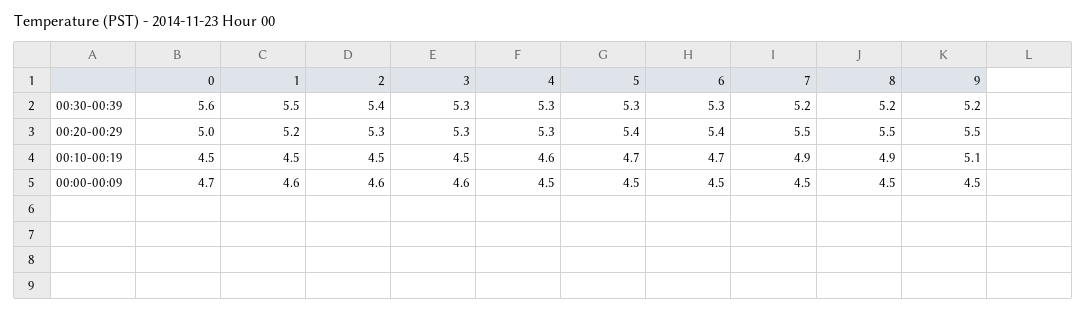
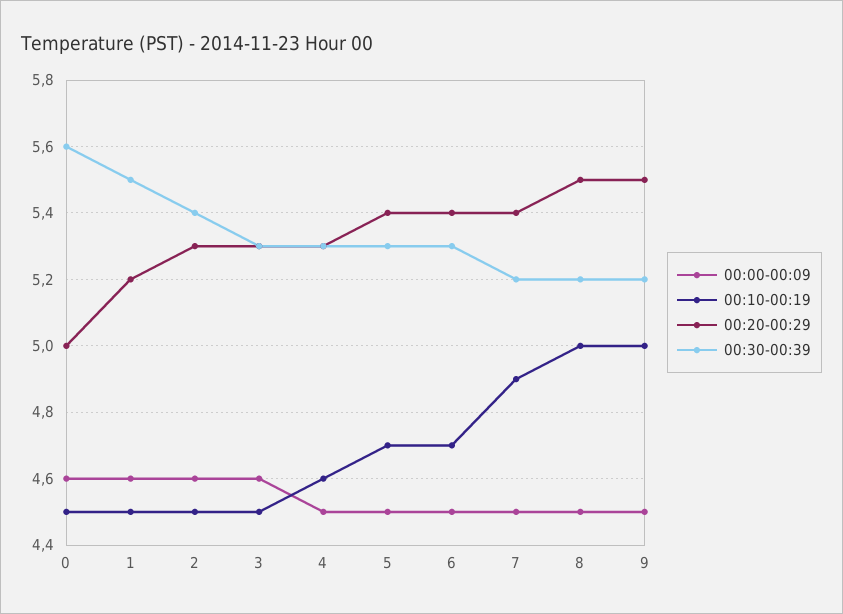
00:20-00:29, 7: 5.5 -> 5.4
00:10-00:19, 8: 4.9 -> 5
00:10-00:19, 9: 5.1 -> 5
00:00-00:09, 0: 4.7 -> 4.6

